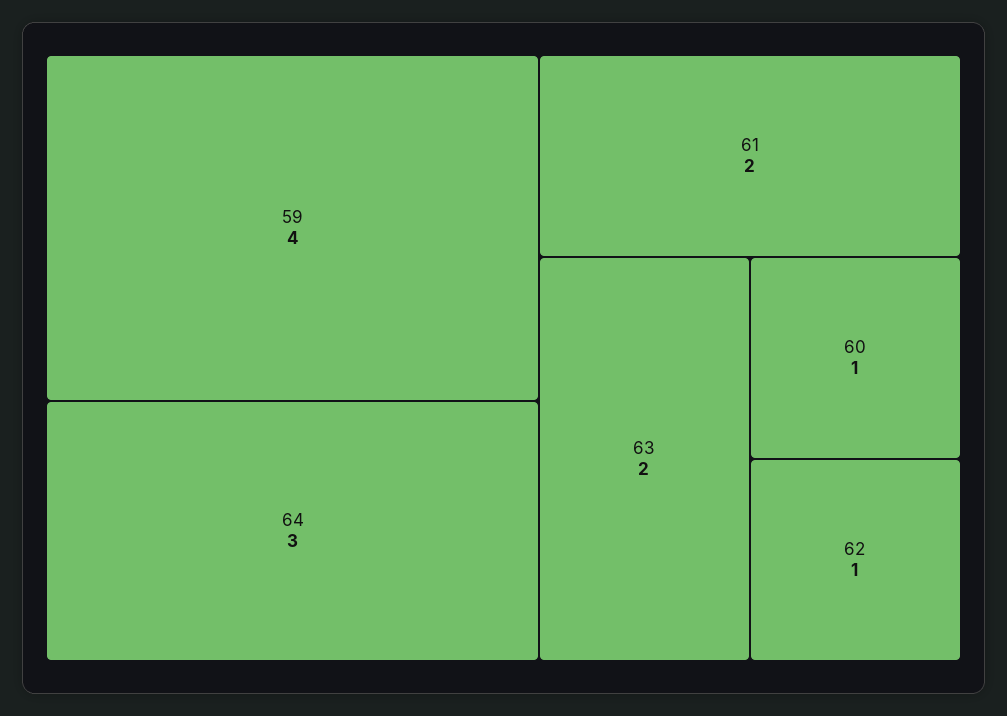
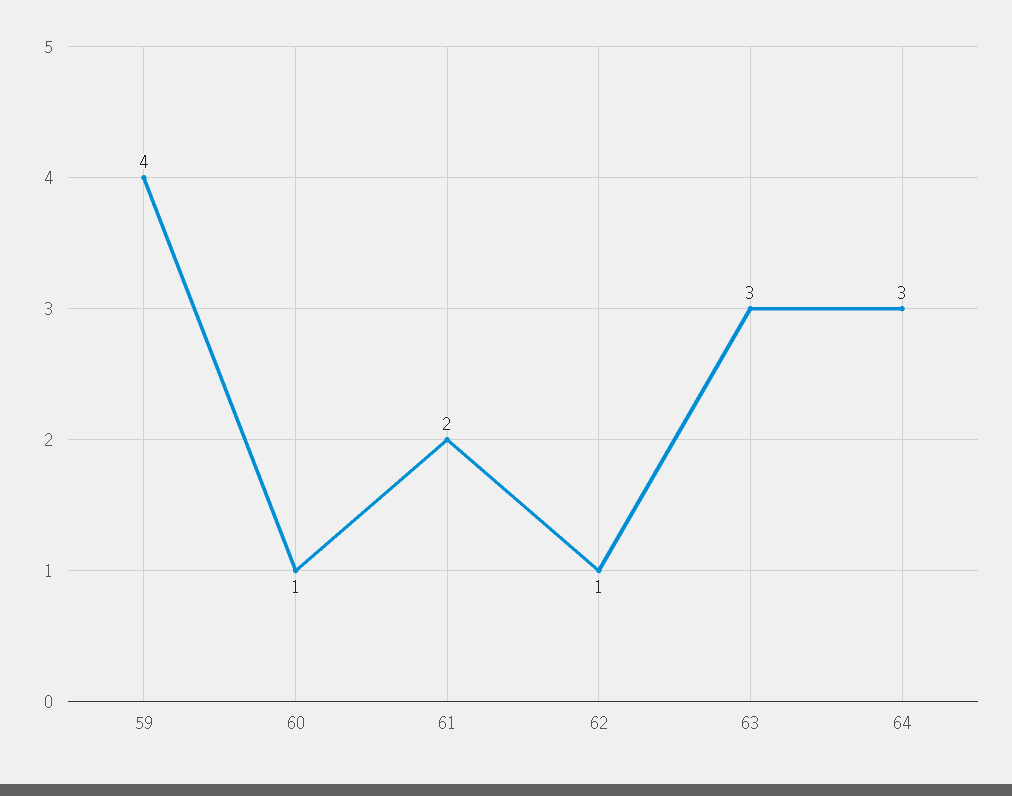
63: 2 -> 3

